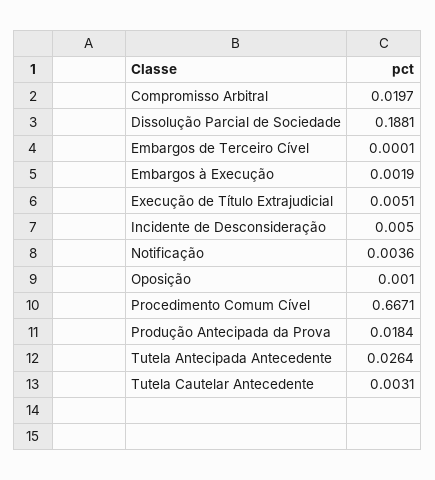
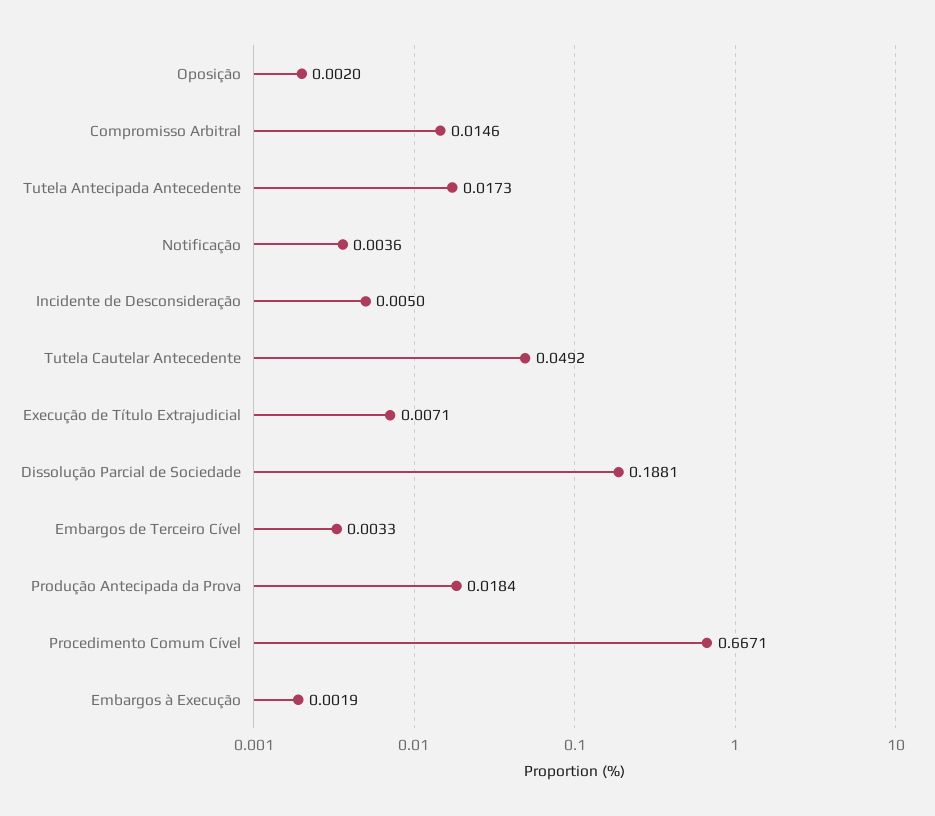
Compromisso Arbitral: 0.0197 -> 0.0146
Embargos de Terceiro Cível: 0.0001 -> 0.0033
Execução de Título Extrajudicial: 0.0051 -> 0.0071
Oposição: 0.001 -> 0.002
Tutela Antecipada Antecedente: 0.0264 -> 0.0173
Tutela Cautelar Antecedente: 0.0031 -> 0.0492

